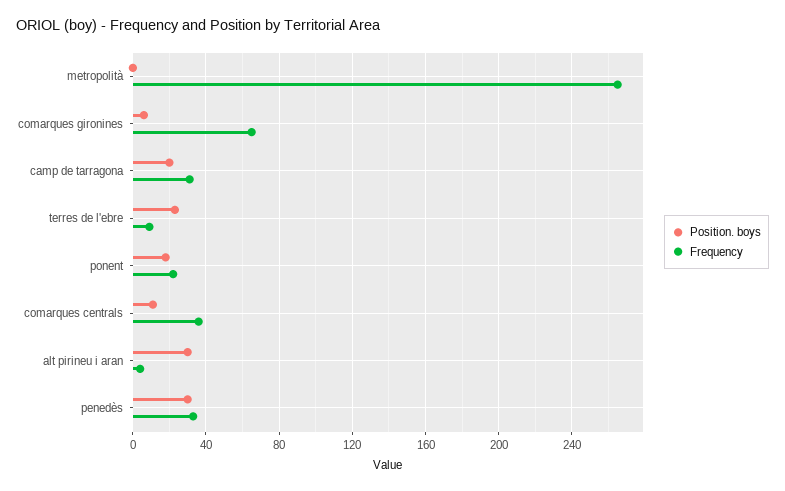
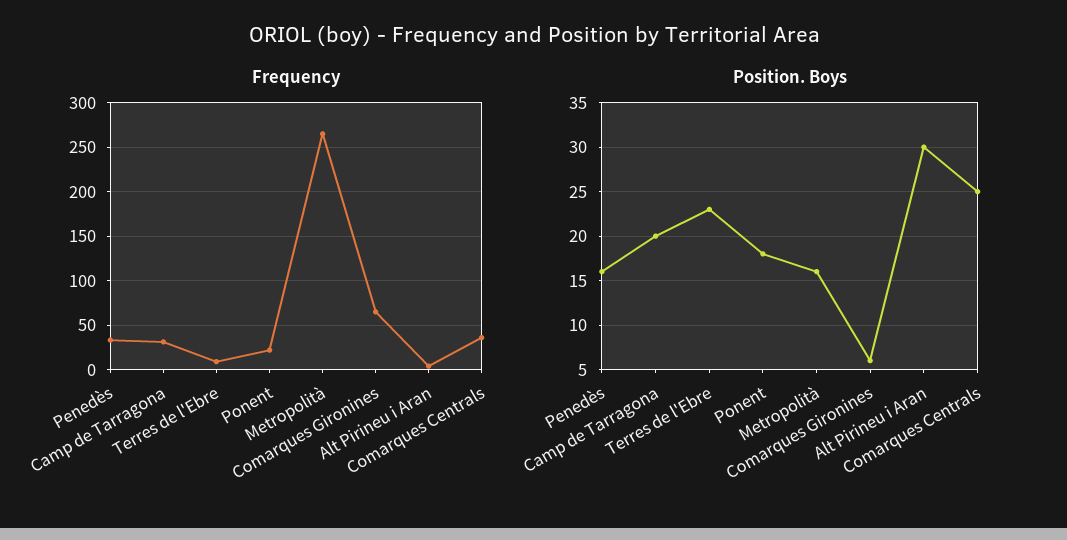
Position. boys, metropolità: 0 -> 16
Position. boys, comarques centrals: 10 -> 25
Position. boys, penedès: 30 -> 16

